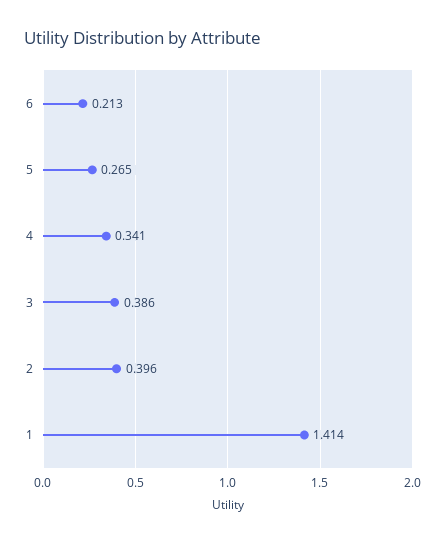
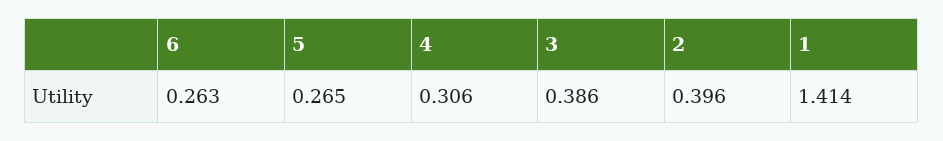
6: 0.213 -> 0.263
4: 0.341 -> 0.306

